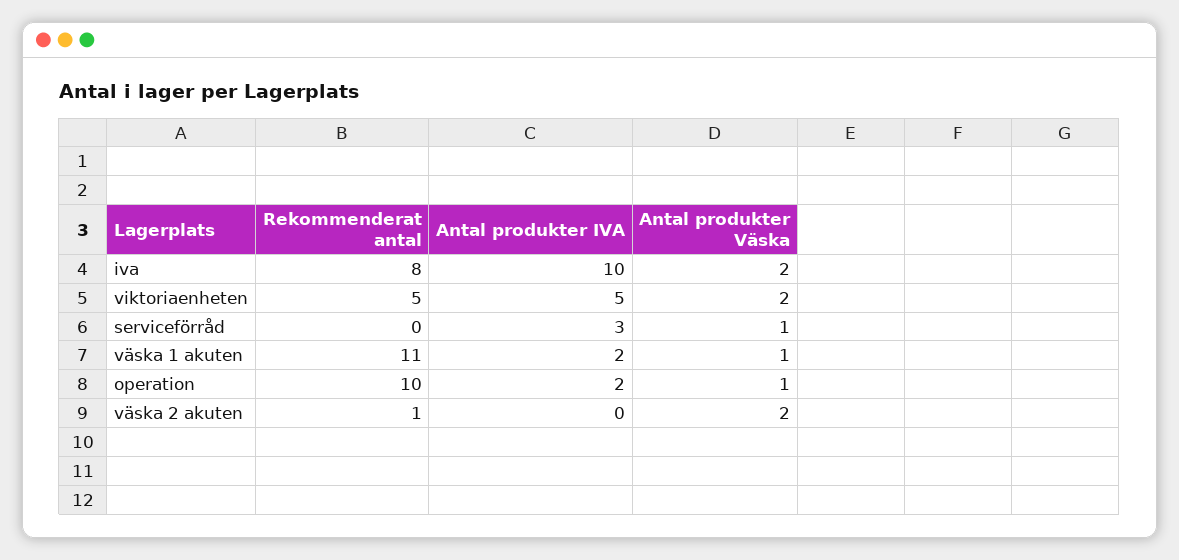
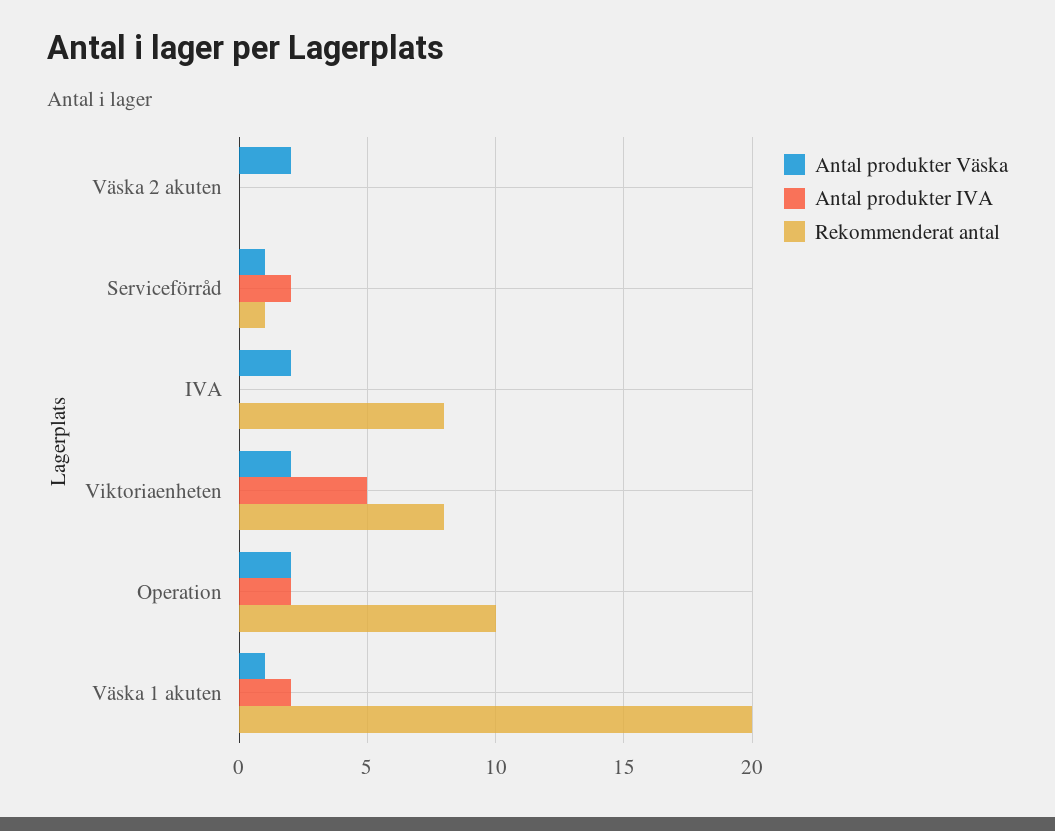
Antal produkter IVA, iva: 10 -> 0
Rekommenderat antal, viktoriaenheten: 5 -> 8
Rekommenderat antal, serviceförråd: 0 -> 1
Antal produkter IVA, serviceförråd: 3 -> 2
Rekommenderat antal, väska 1 akuten: 11 -> 20
Antal produkter Väska, operation: 1 -> 2
Rekommenderat antal, väska 2 akuten: 1 -> 0

